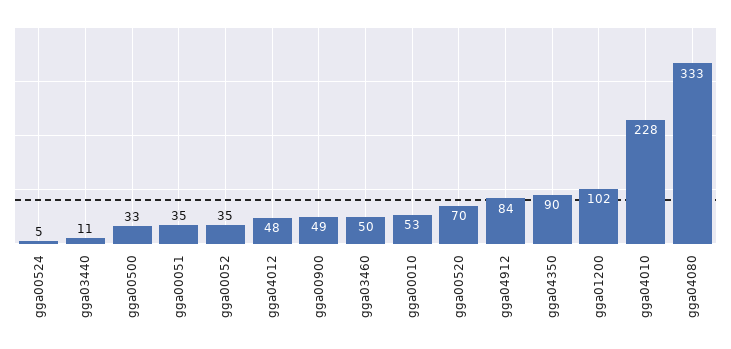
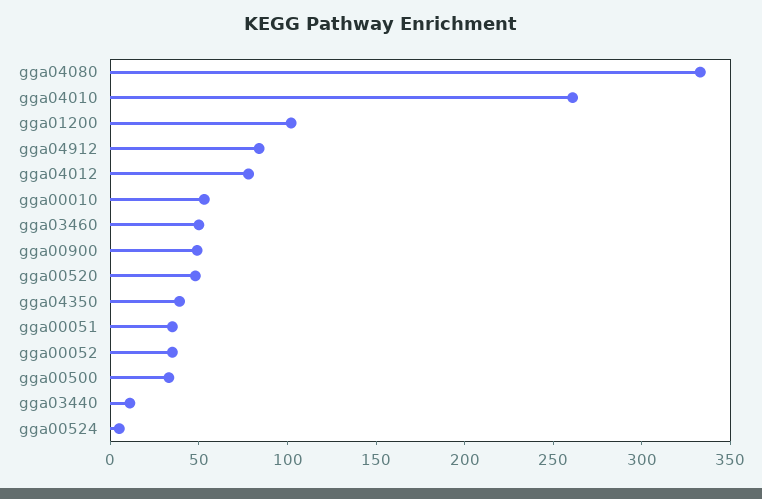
gga04012: 48 -> 80
gga00520: 70 -> 50
gga04350: 90 -> 40
gga04010: 228 -> 260

